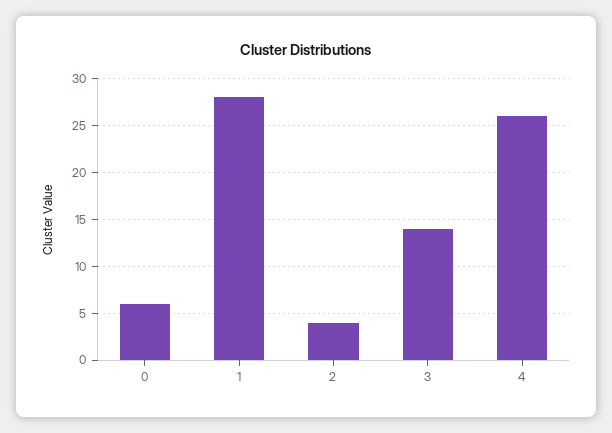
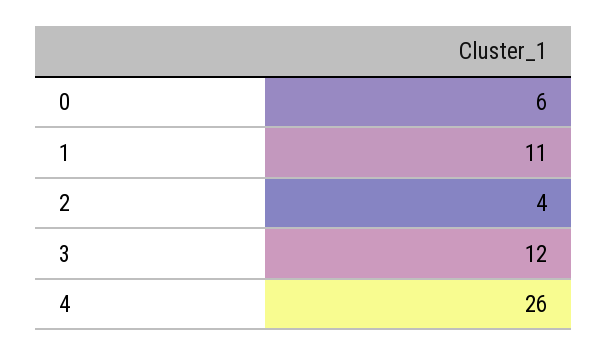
1: 28 -> 11
3: 14 -> 12

